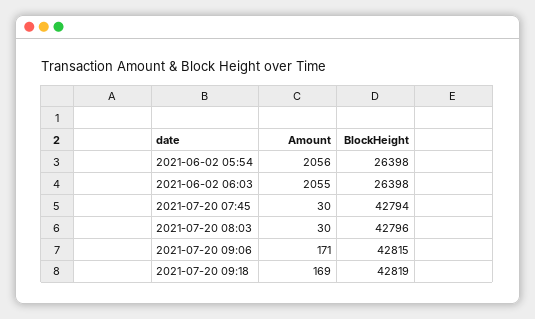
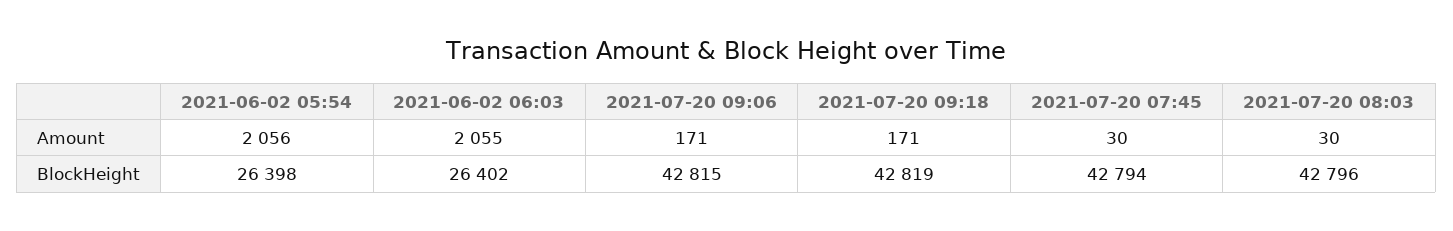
BlockHeight, 2021-06-02 06:03: 26398 -> 26402
Amount, 2021-07-20 09:18: 169 -> 171

